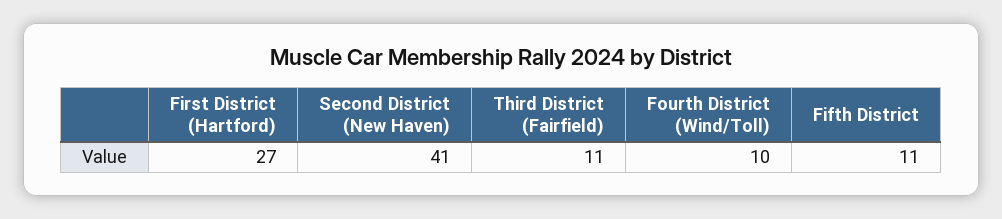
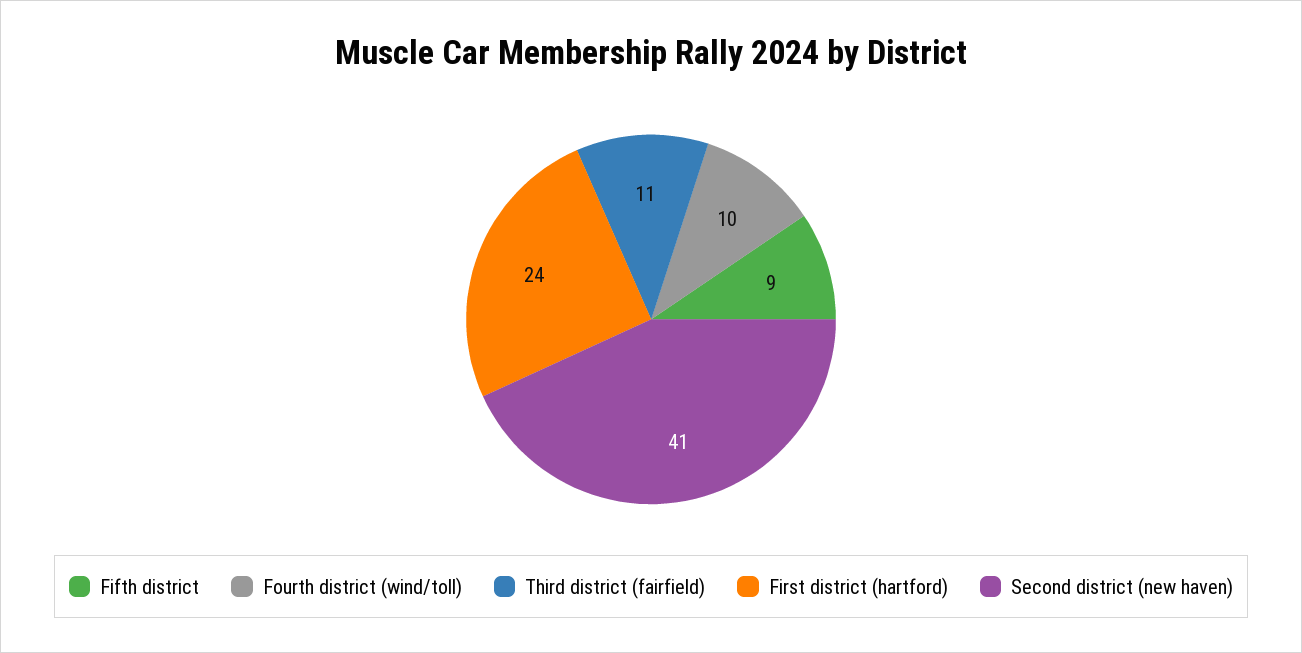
First District (Hartford): 27 -> 24
Fifth District: 11 -> 9

